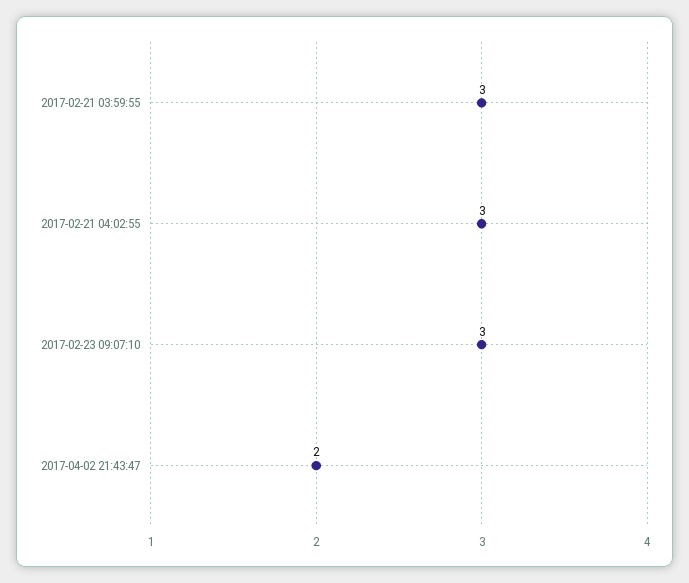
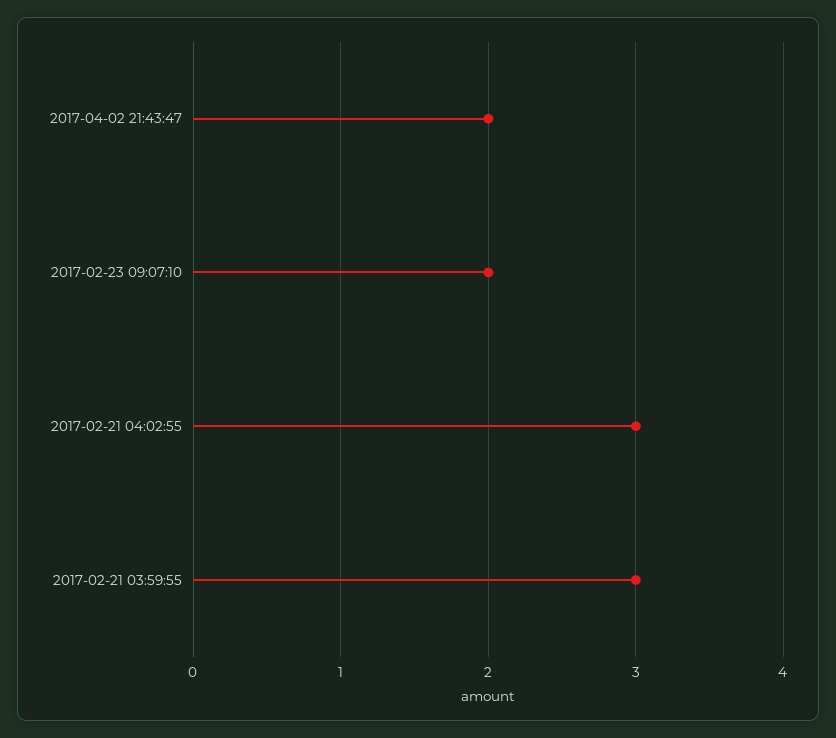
2017-02-23 09:07:10: 3 -> 2

